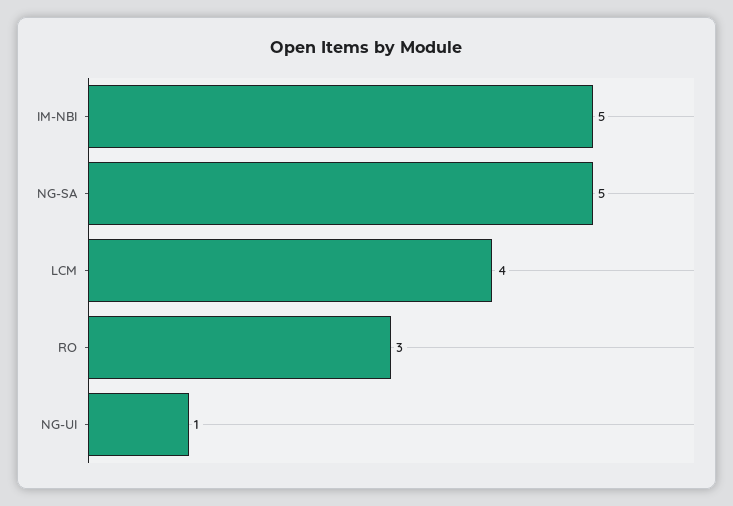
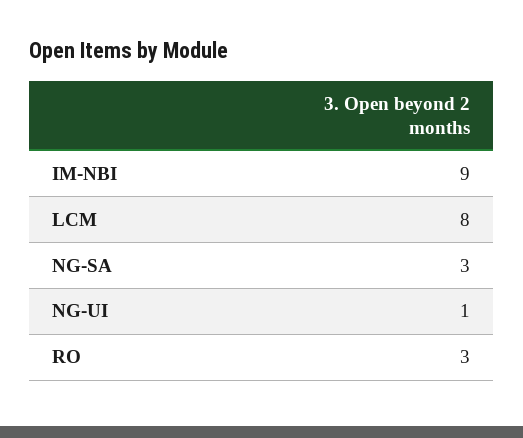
IM-NBI: 5 -> 9
NG-SA: 5 -> 3
LCM: 4 -> 8

